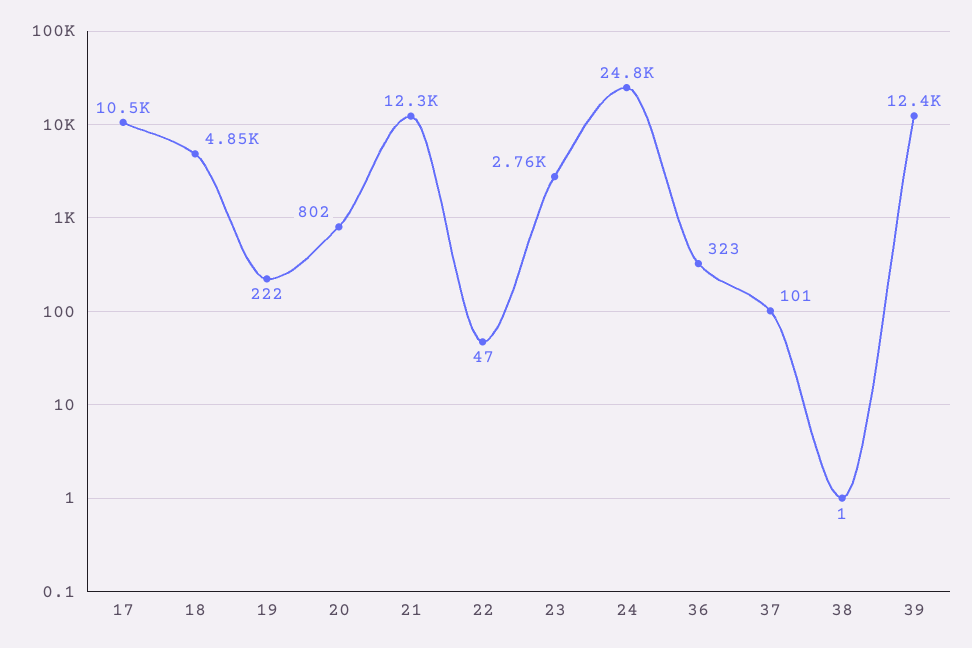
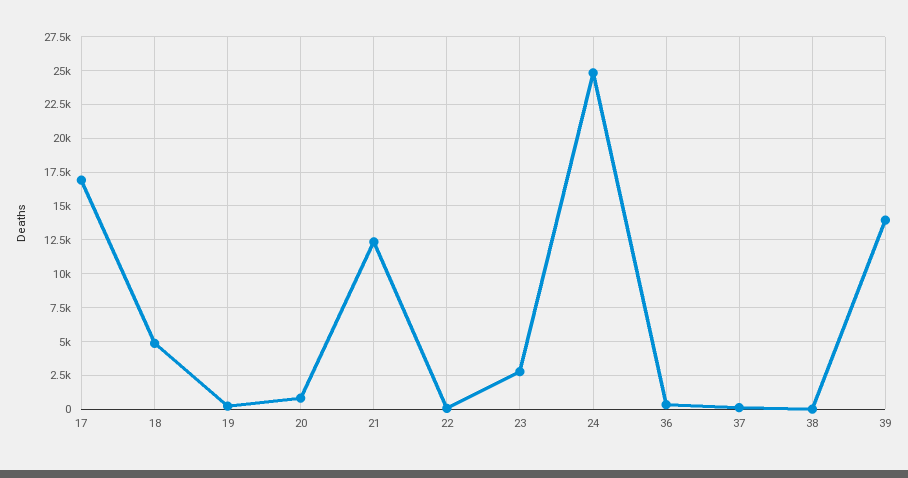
17: 10500 -> 17000
39: 12400 -> 14000

